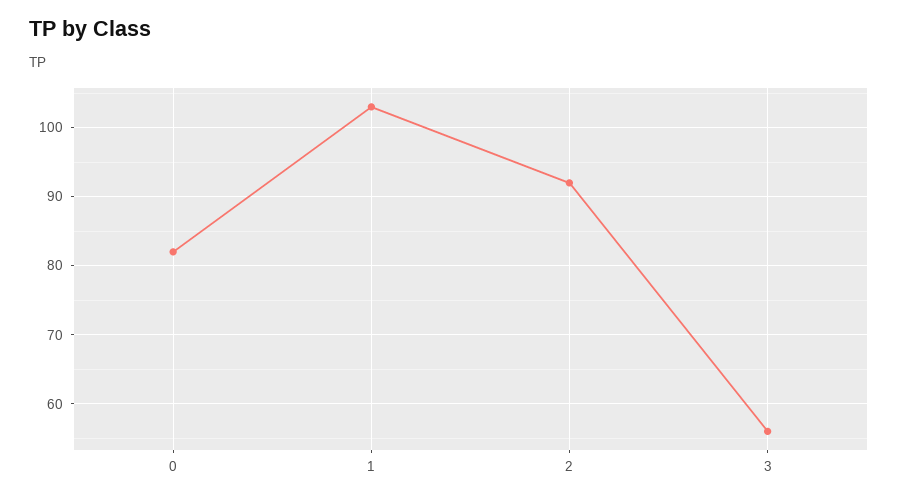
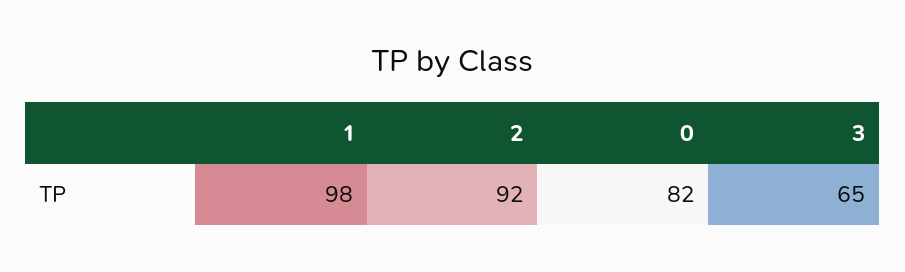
1: 103 -> 98
3: 56 -> 65

